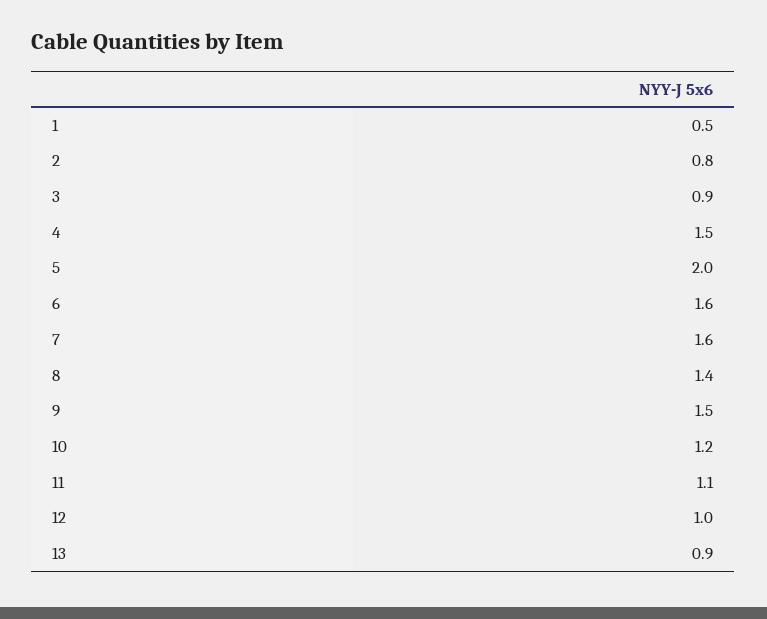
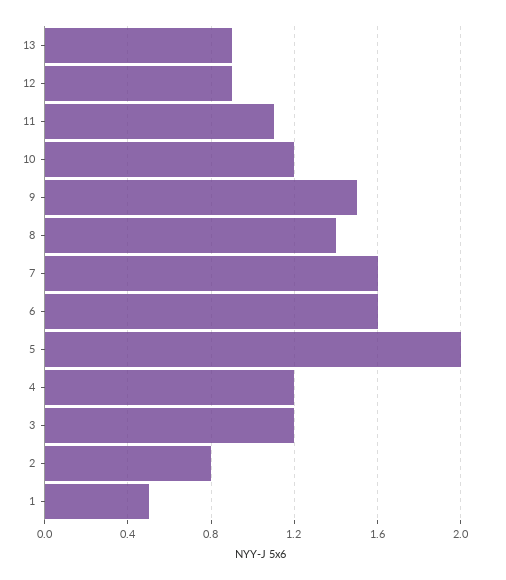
3: 0.9 -> 1.2
4: 1.5 -> 1.2
12: 1 -> 0.9

